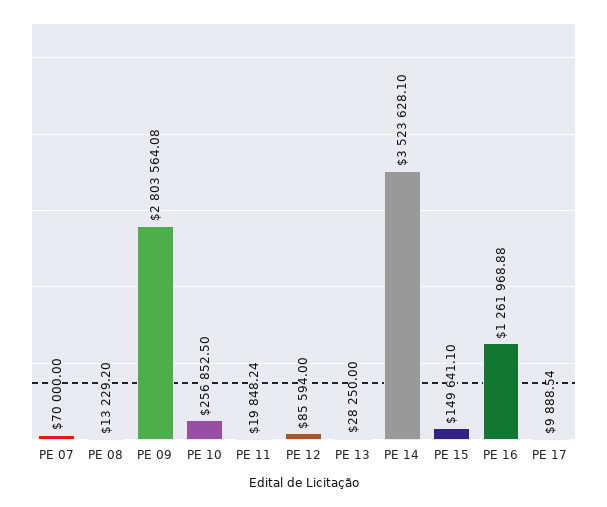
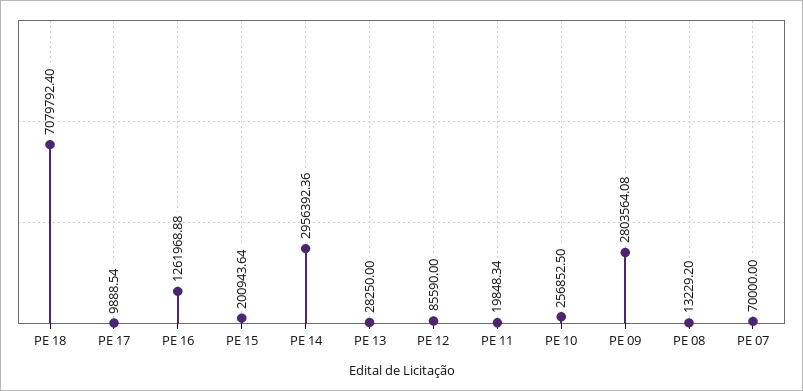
PE 11: 19848.24 -> 19848.34
PE 12: 85594 -> 85590
PE 14: 3523628.1 -> 2956392.36
PE 15: 149641.1 -> 200943.64
PE 18: none -> 7079792.4

